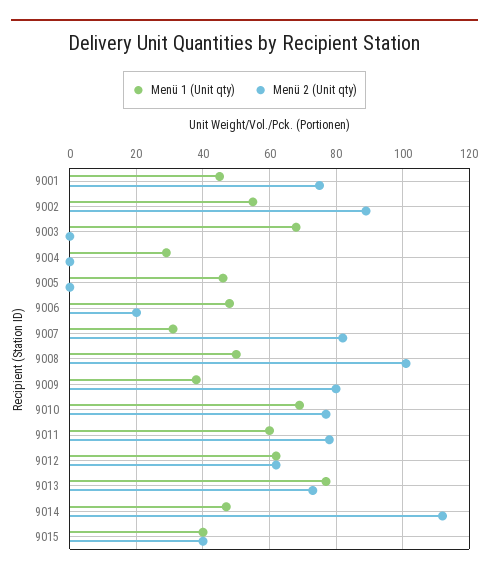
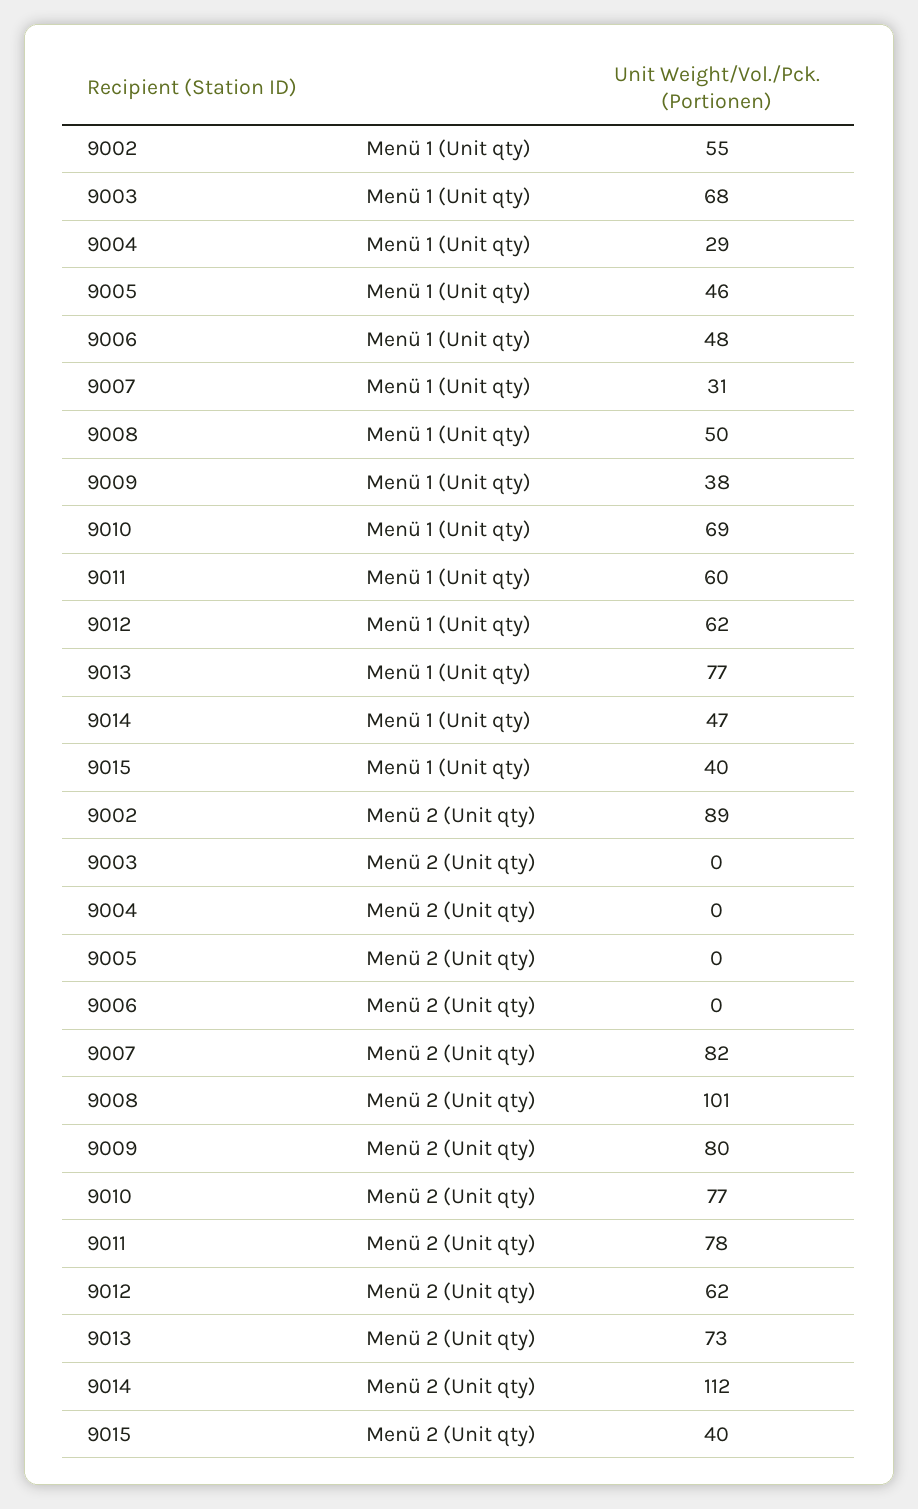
Menü 1 (Unit qty), 9001: 45 -> none
Menü 2 (Unit qty), 9001: 75 -> none
Menü 2 (Unit qty), 9006: 20 -> 0

